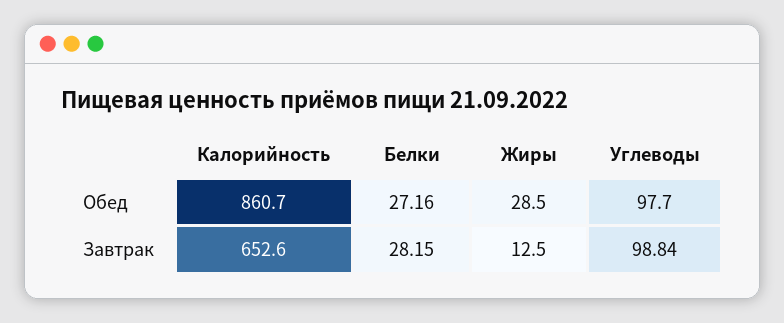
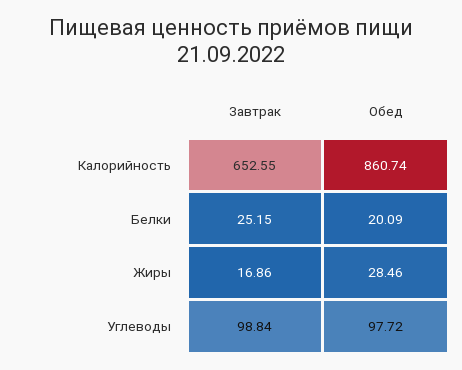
Белки, Обед: 27.16 -> 20.09
Углеводы, Обед: 97.7 -> 97.72
Белки, Завтрак: 28.15 -> 25.15
Жиры, Завтрак: 12.5 -> 16.86

